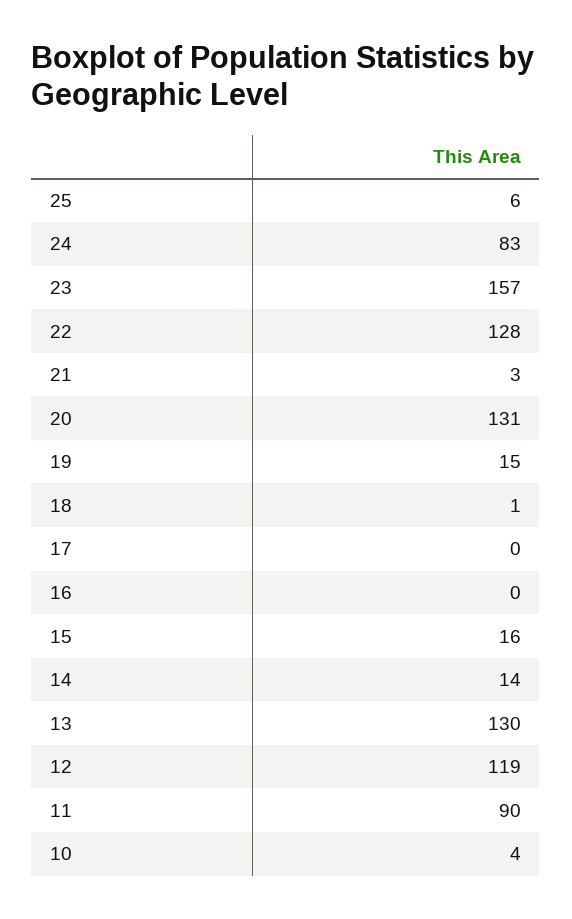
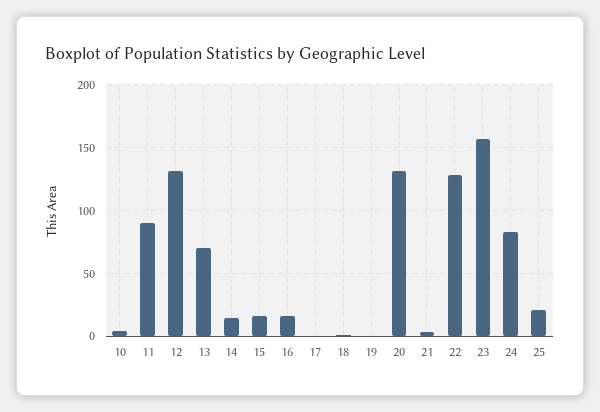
25: 6 -> 20
19: 15 -> 0
16: 0 -> 15
13: 130 -> 70
12: 119 -> 130

